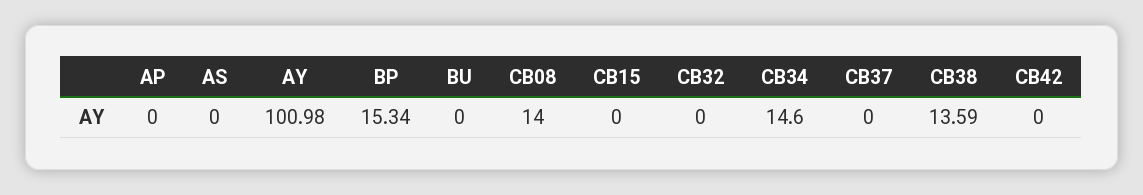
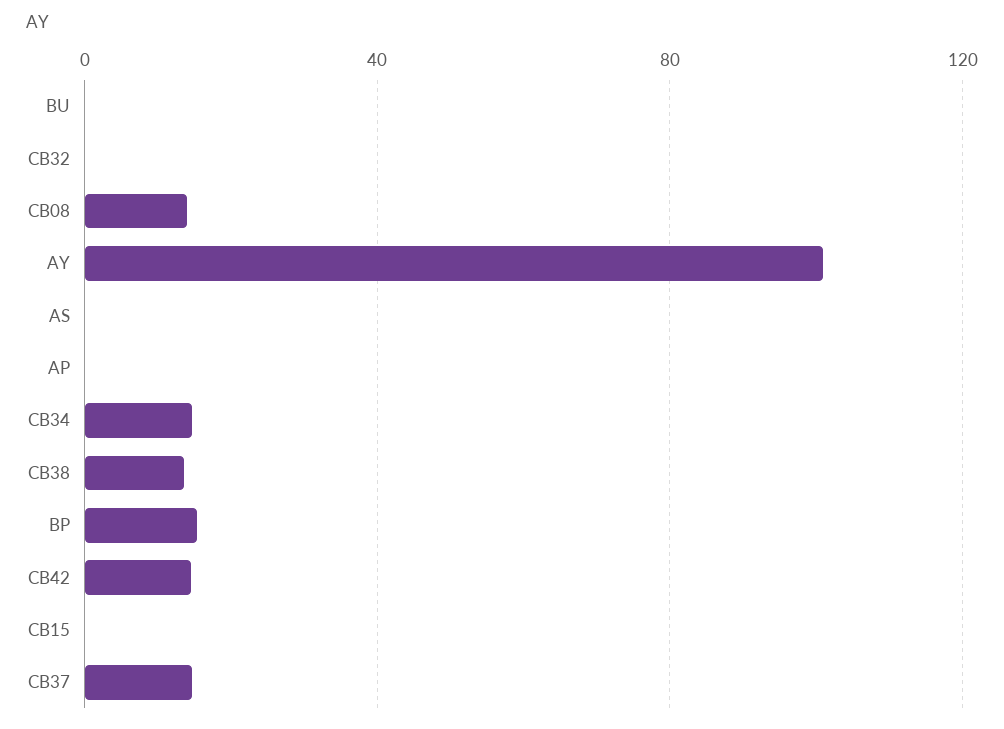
CB37: 0 -> 15
CB42: 0 -> 15

